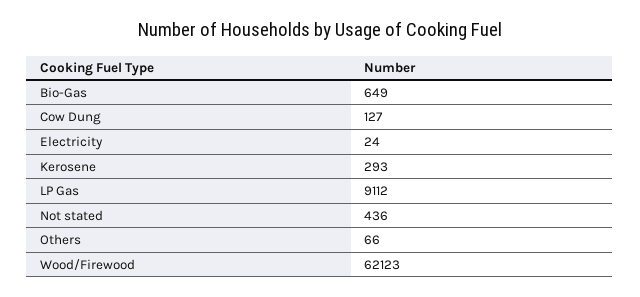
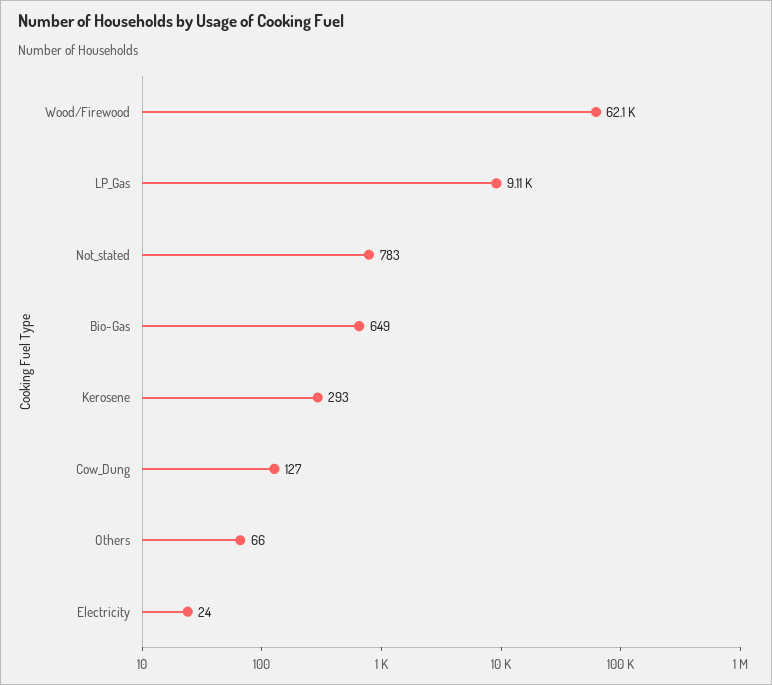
Not stated: 436 -> 783

